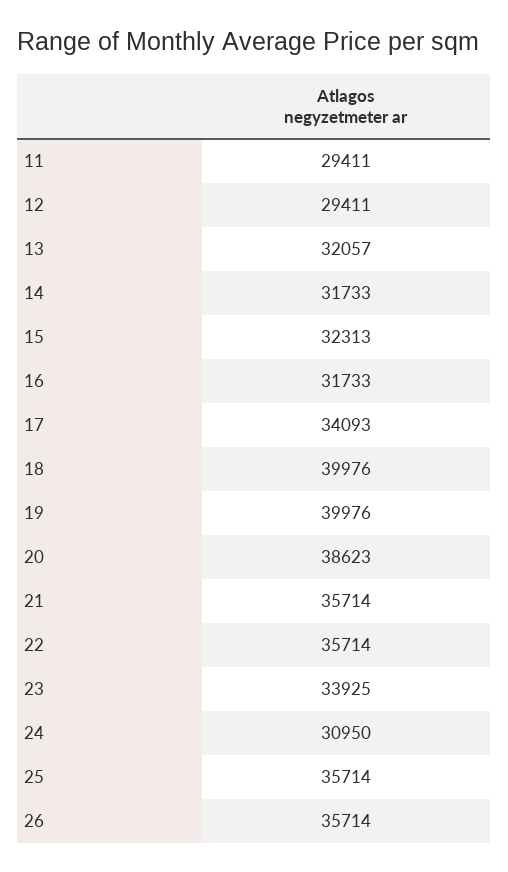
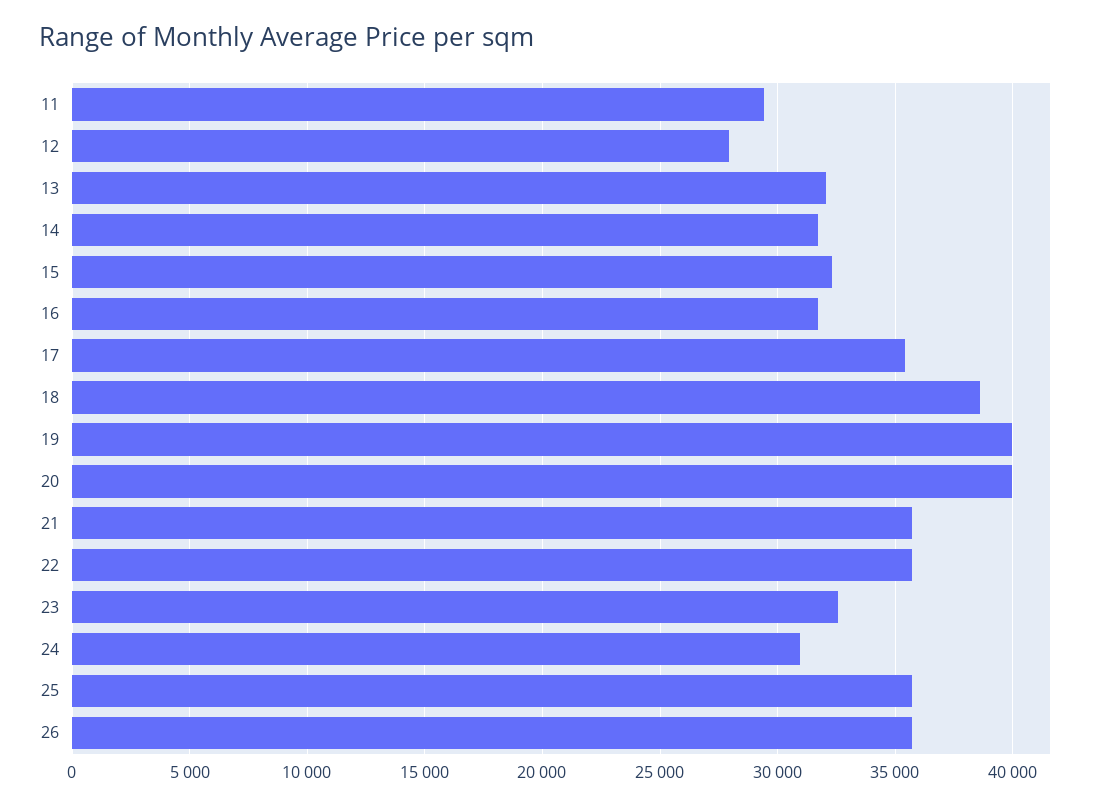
12: 29411 -> 28000
17: 34093 -> 35500
18: 39976 -> 38500
20: 38623 -> 40000
23: 33925 -> 32500

